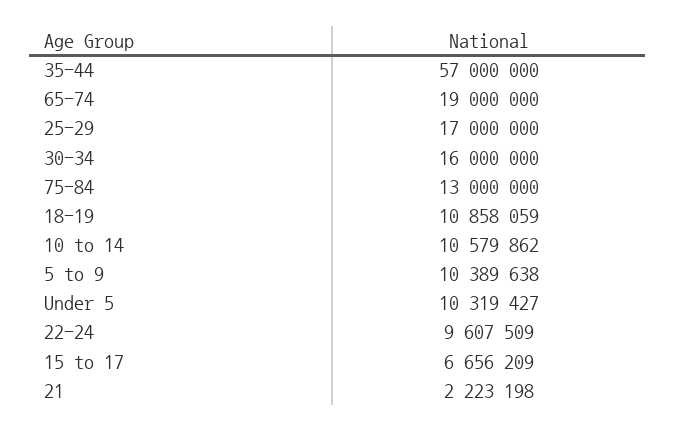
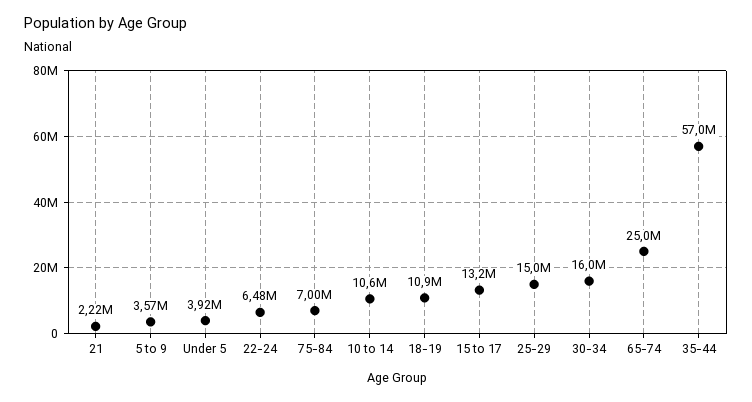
65-74: 19000000 -> 25000000
25-29: 17000000 -> 15000000
75-84: 13000000 -> 7000000
5 to 9: 10389638 -> 3570000
Under 5: 10319427 -> 3920000
22-24: 9607509 -> 6480000
15 to 17: 6656209 -> 13200000

